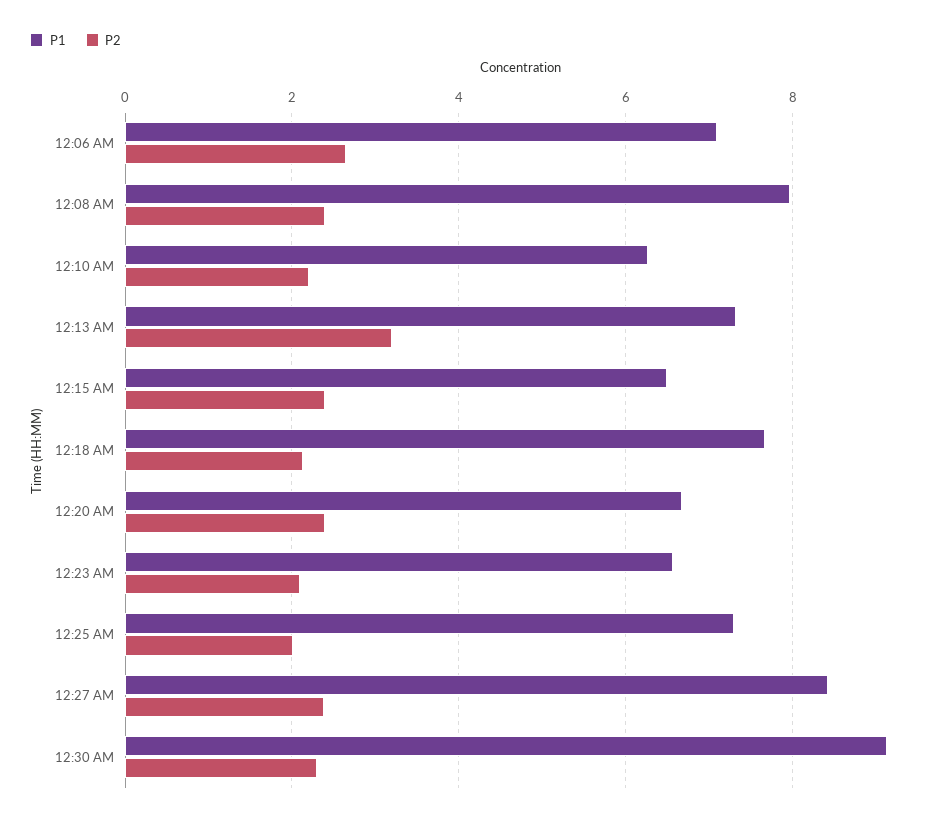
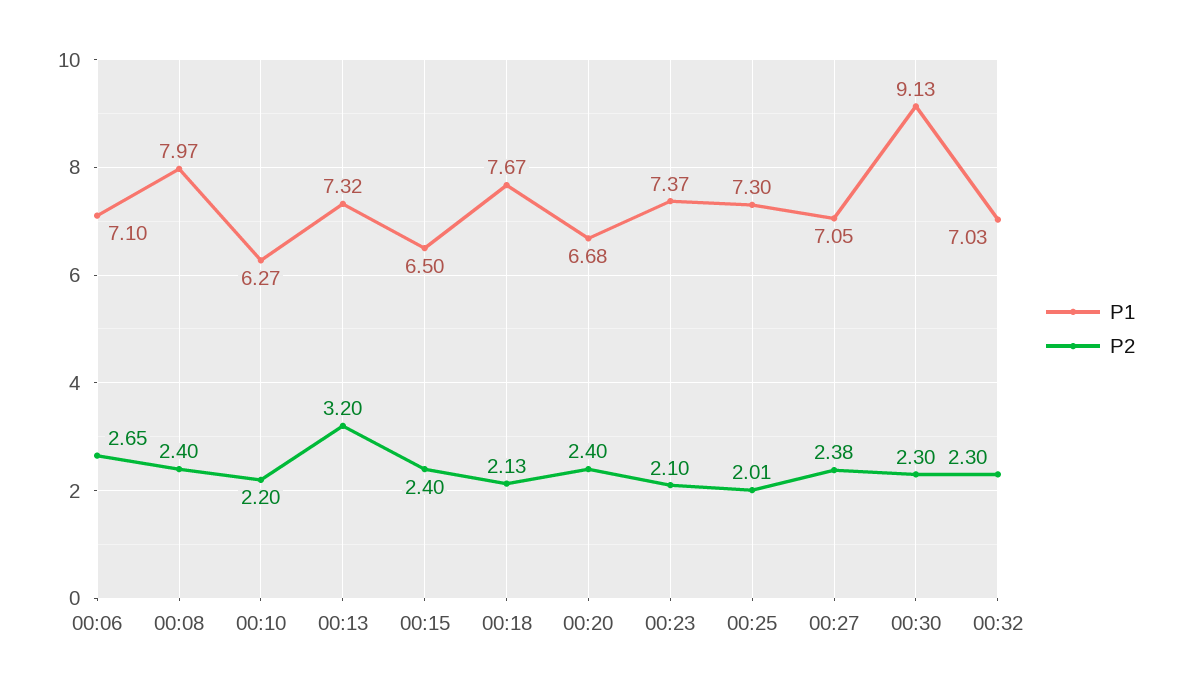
P1, 12:23 AM: 6.6 -> 7.37
P1, 12:27 AM: 8.4 -> 7.05
P1, 00:32: none -> 7.03
P2, 00:32: none -> 2.3

